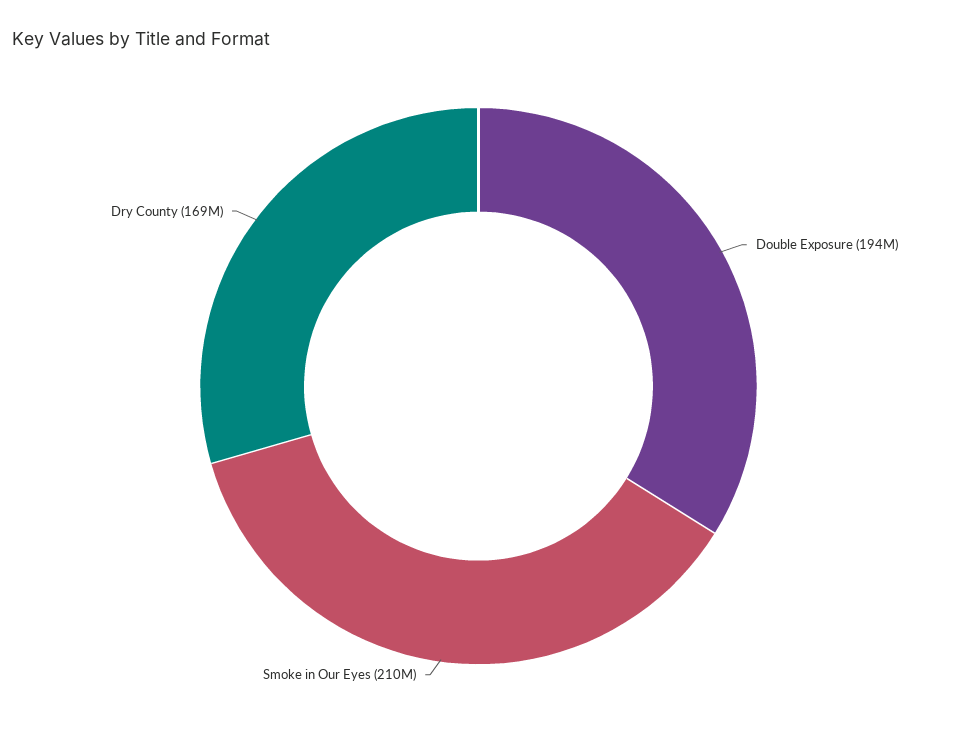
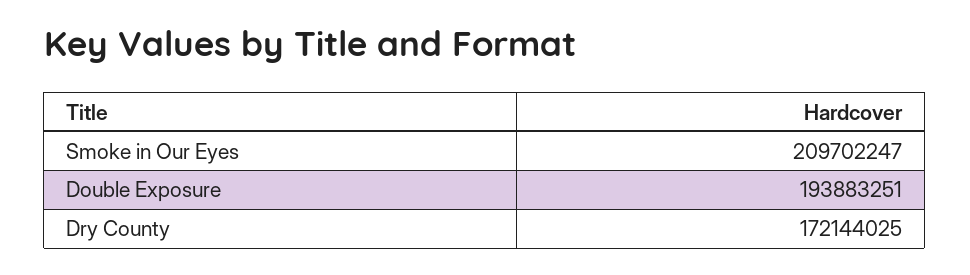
Dry County: 169000000 -> 172144025

